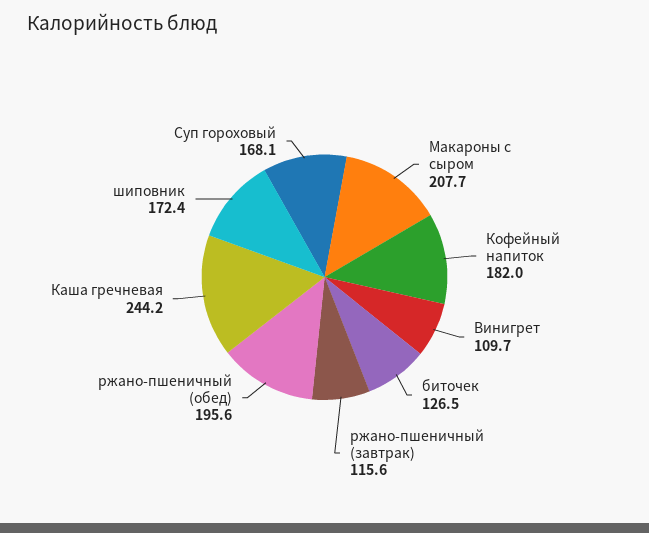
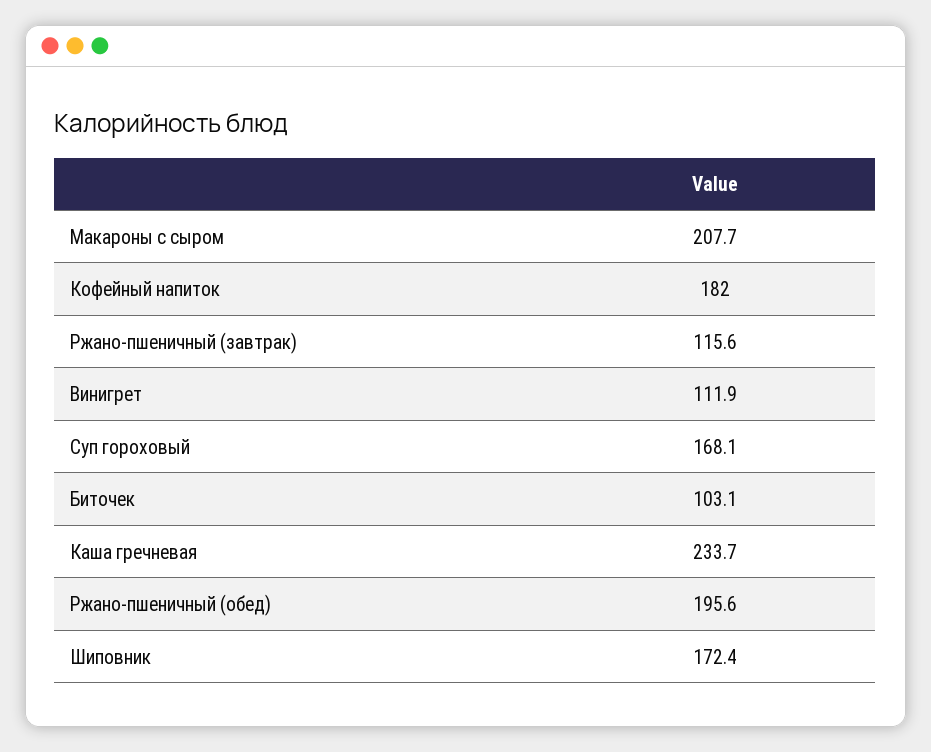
Винигрет: 109.7 -> 111.9
биточек: 126.5 -> 103.1
Каша гречневая: 244.2 -> 233.7

